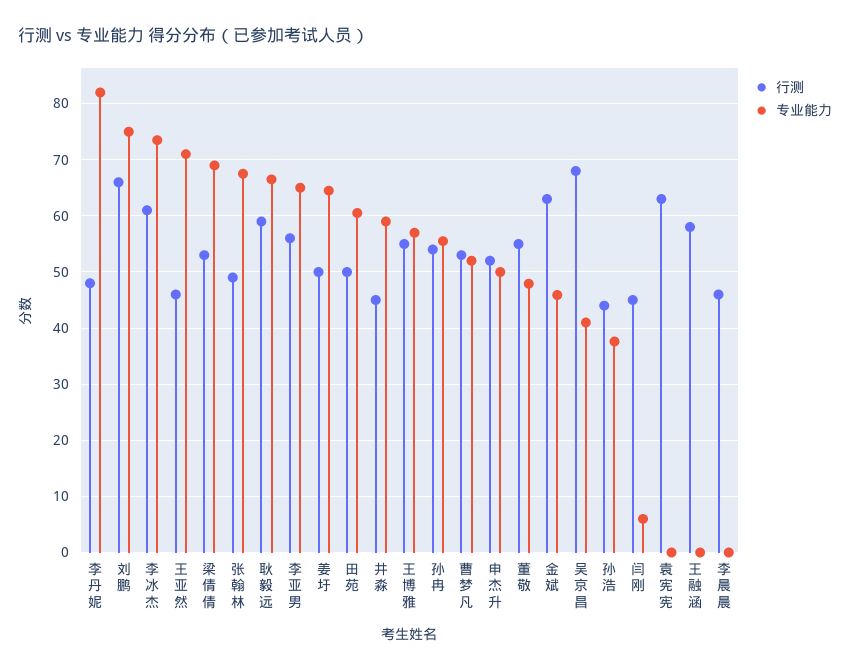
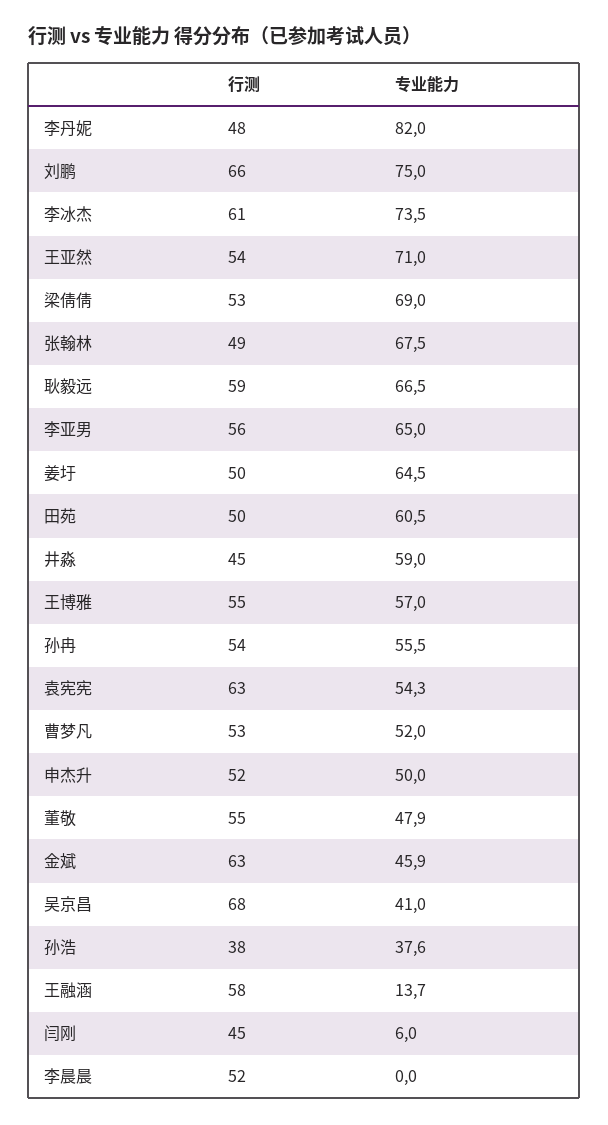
行测, 王亚然: 46 -> 54
行测, 孙浩: 44 -> 38
专业能力, 袁宪宪: 0 -> 54.3
专业能力, 王融涵: 0 -> 13.7
行测, 李晨晨: 46 -> 52

